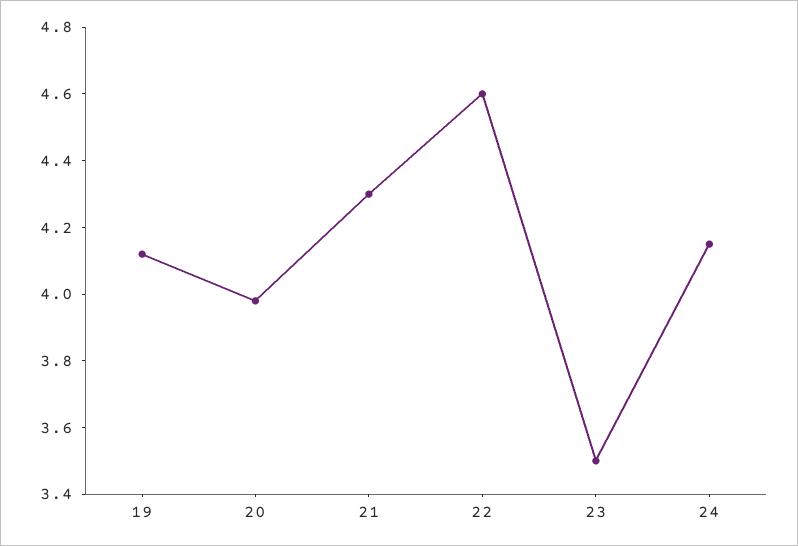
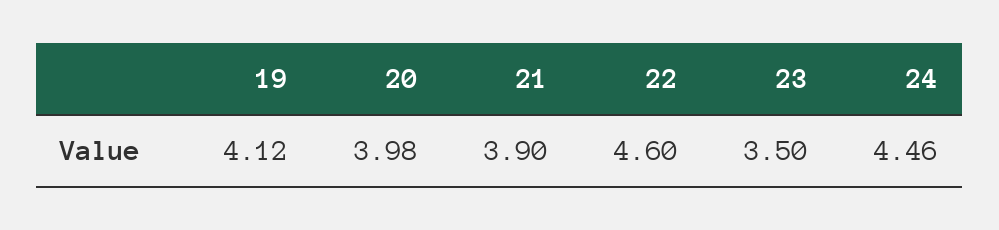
21: 4.3 -> 3.9
24: 4.15 -> 4.46

